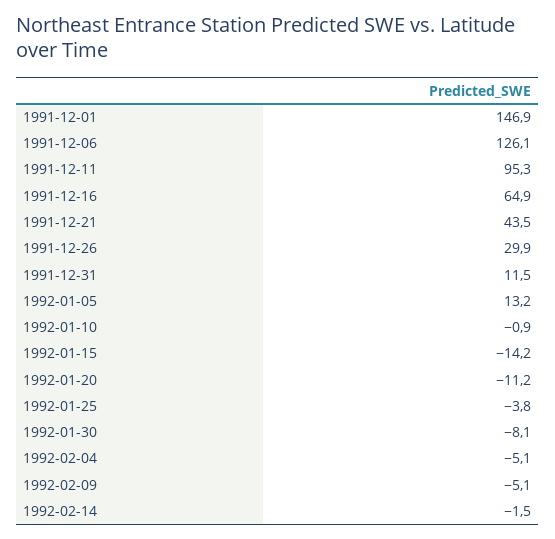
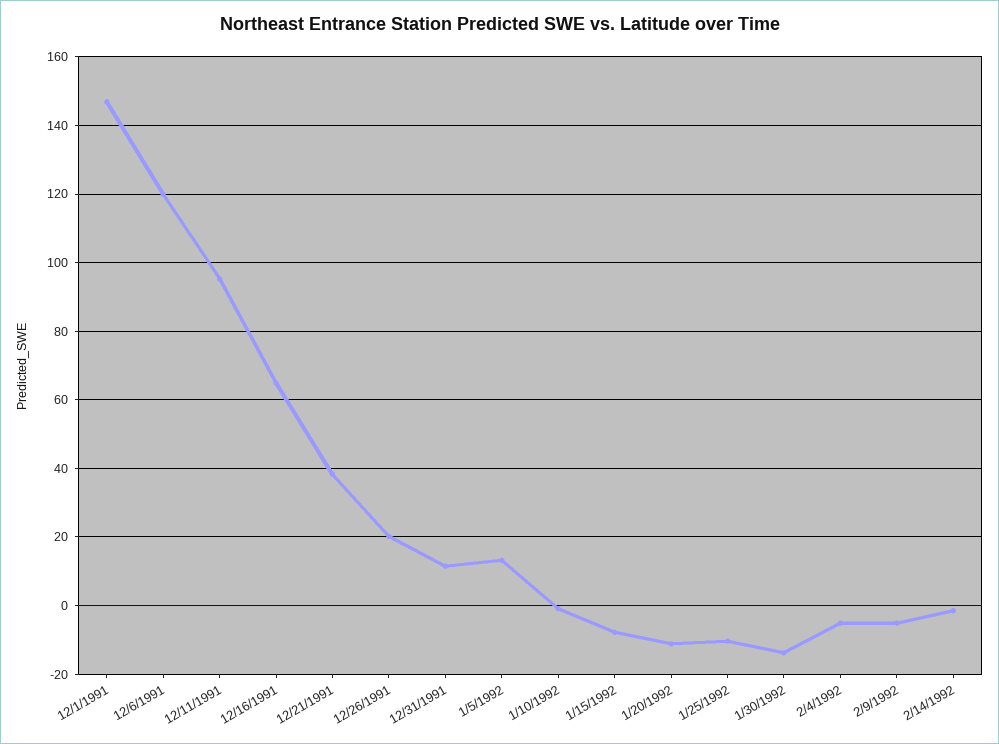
1991-12-06: 126.1 -> 120
1991-12-21: 43.5 -> 38
1991-12-26: 29.9 -> 20
1992-01-15: -14.2 -> -8
1992-01-25: -3.8 -> -10
1992-01-30: -8.1 -> -14

